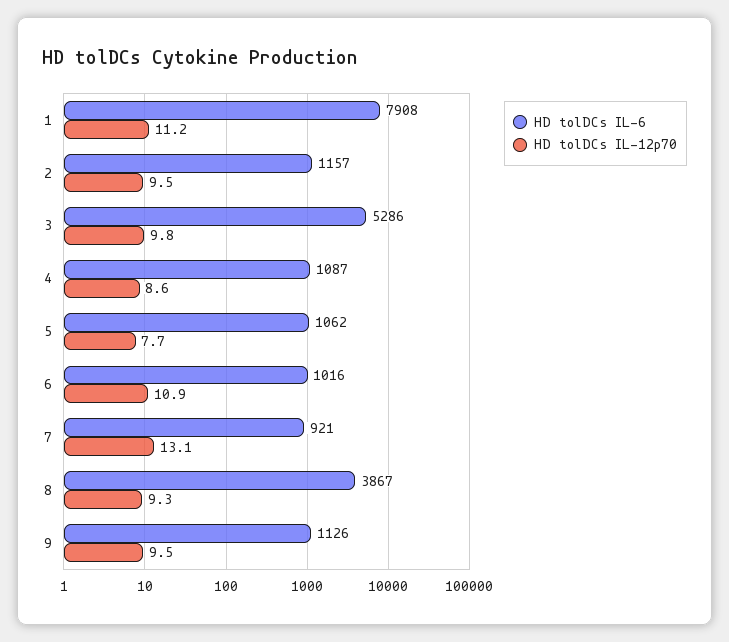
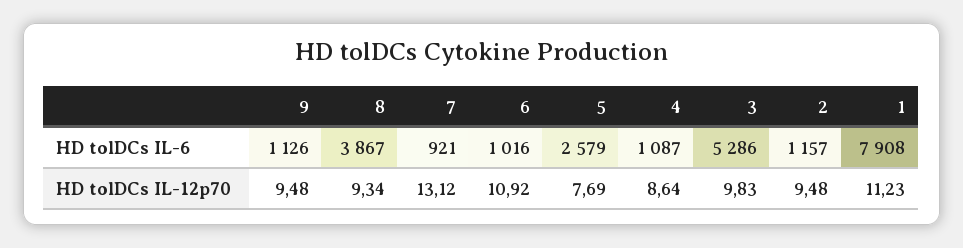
HD tolDCs IL-6, 5: 1062 -> 2579

